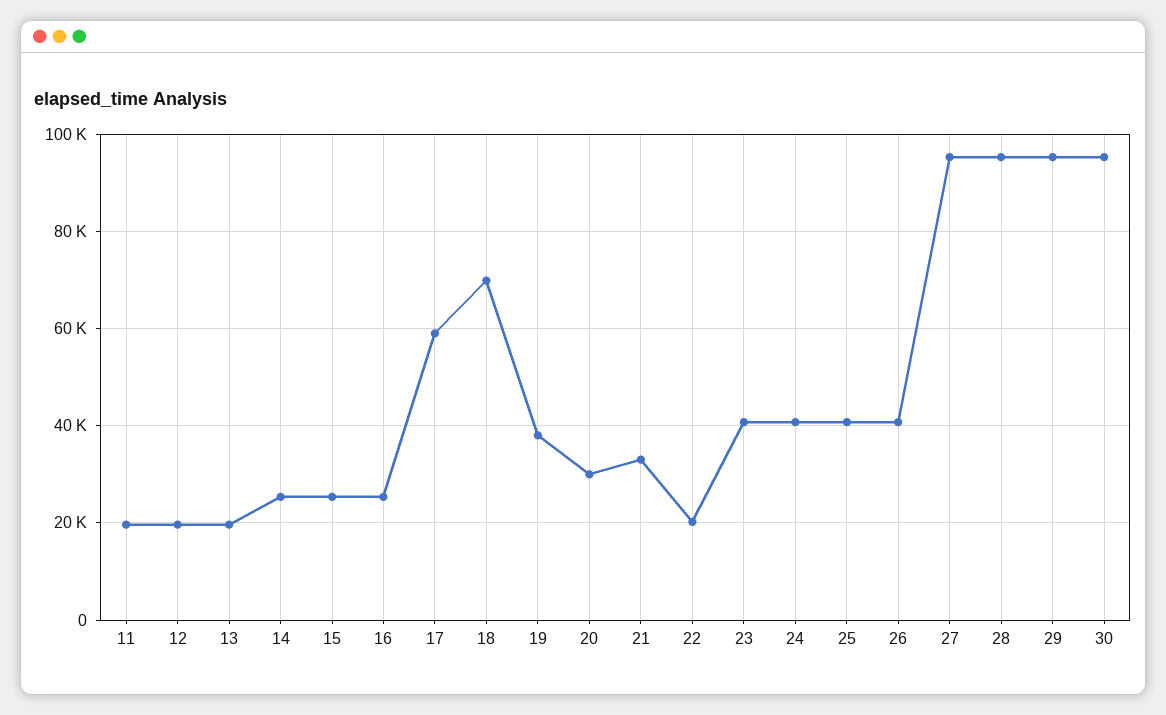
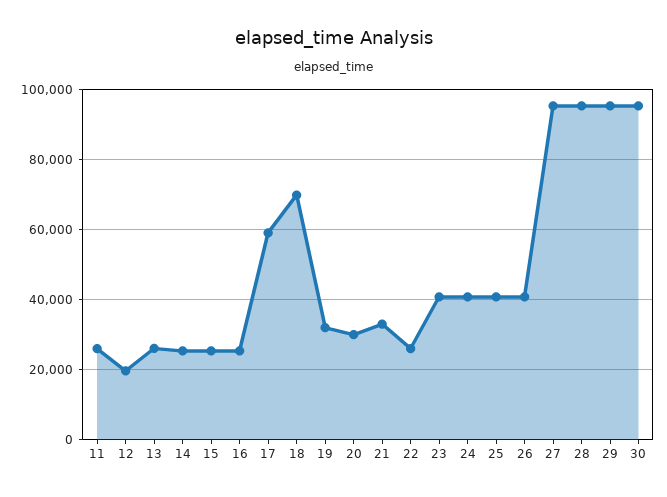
11: 20000 -> 26000
13: 20000 -> 26000
19: 38000 -> 32000
22: 20000 -> 26000

